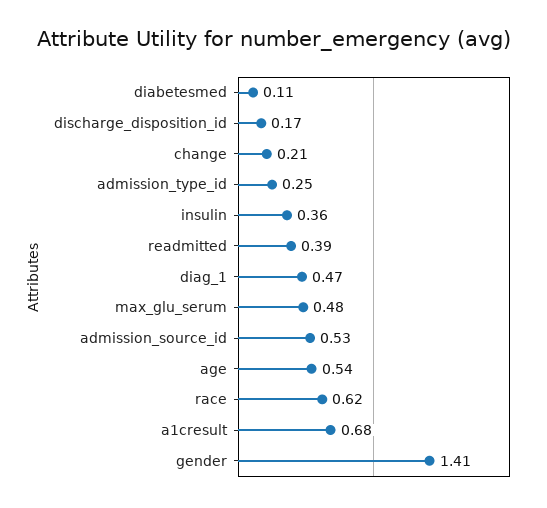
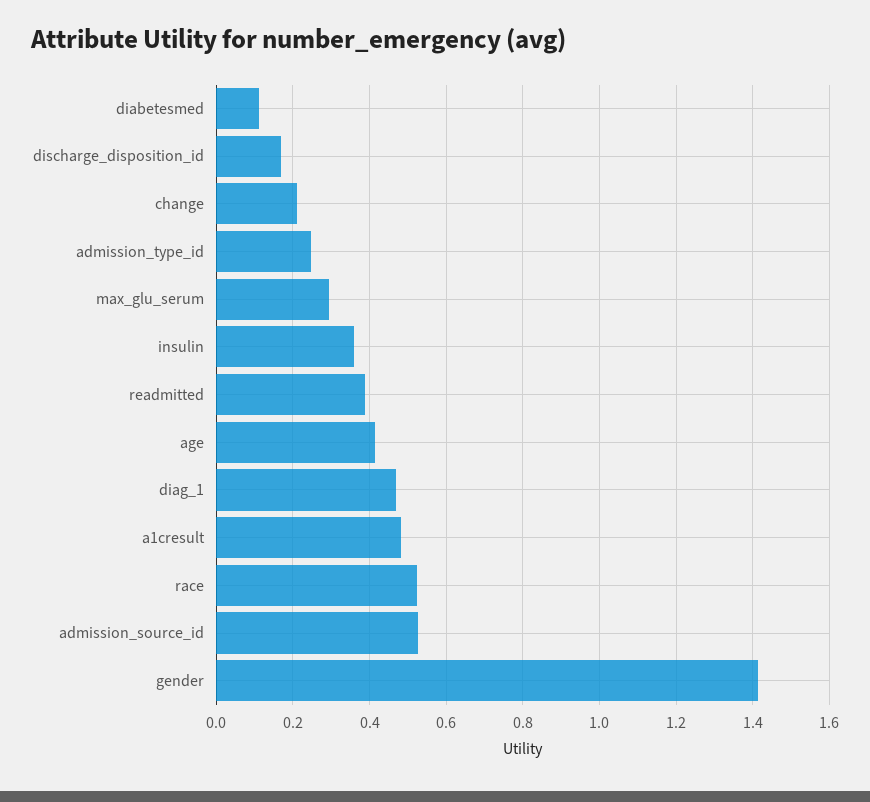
max_glu_serum: 0.48 -> 0.3
age: 0.54 -> 0.42
race: 0.62 -> 0.52
a1cresult: 0.68 -> 0.48

